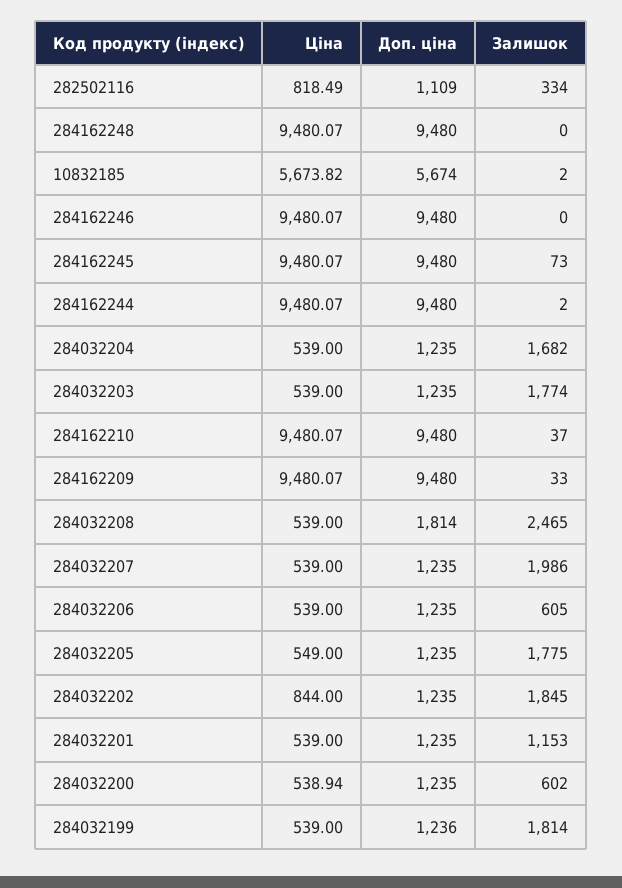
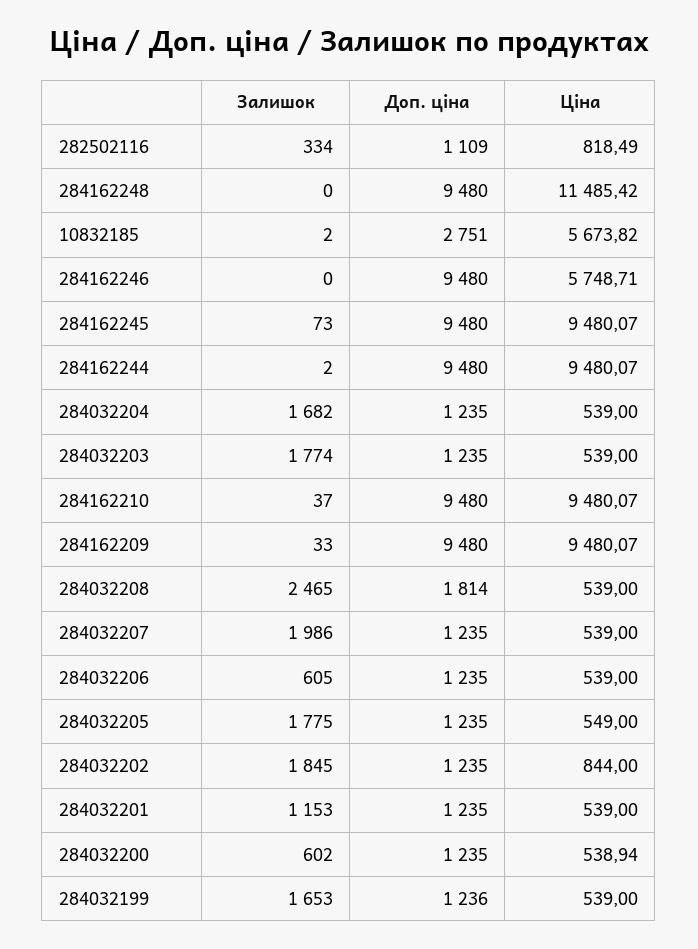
Ціна, 284162248: 9480.07 -> 11485.42
Доп. ціна, 10832185: 5674 -> 2751
Ціна, 284162246: 9480.07 -> 5748.71
Залишок, 284032199: 1814 -> 1653

